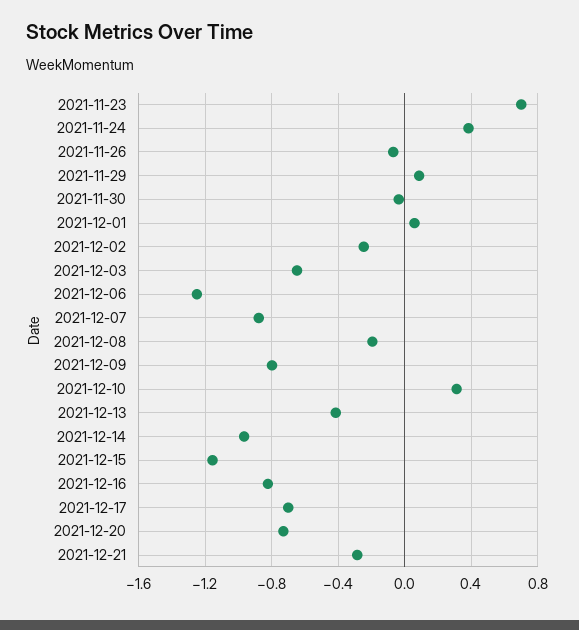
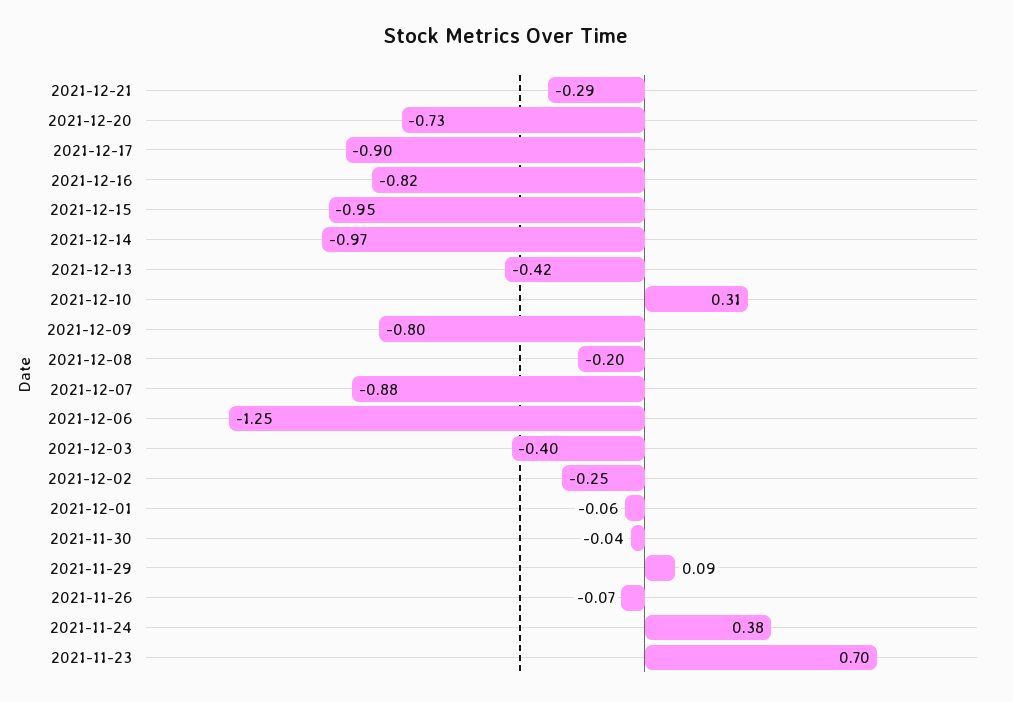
2021-12-01: 0.05 -> -0.06
2021-12-03: -0.65 -> -0.4
2021-12-15: -1.15 -> -0.95
2021-12-17: -0.7 -> -0.9

